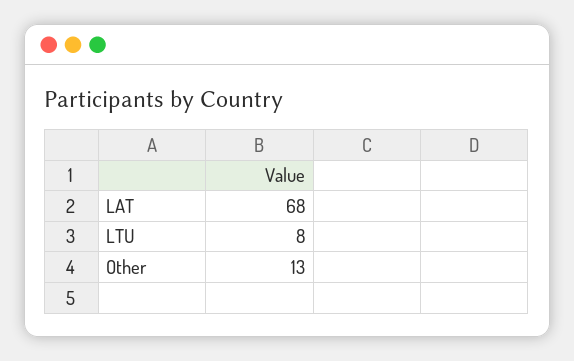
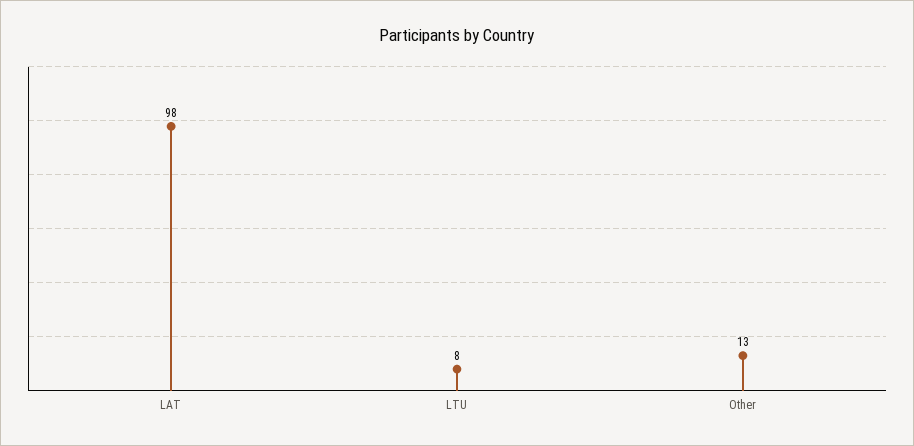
LAT: 68 -> 98

